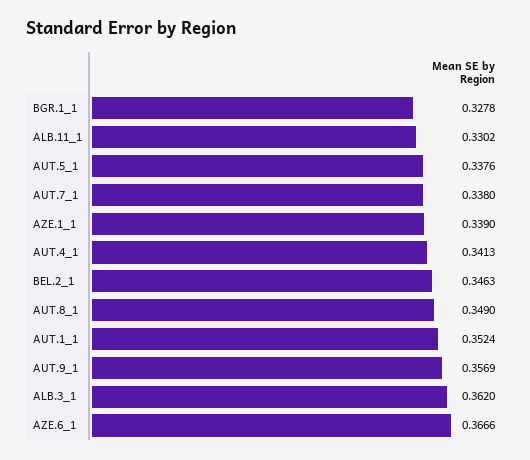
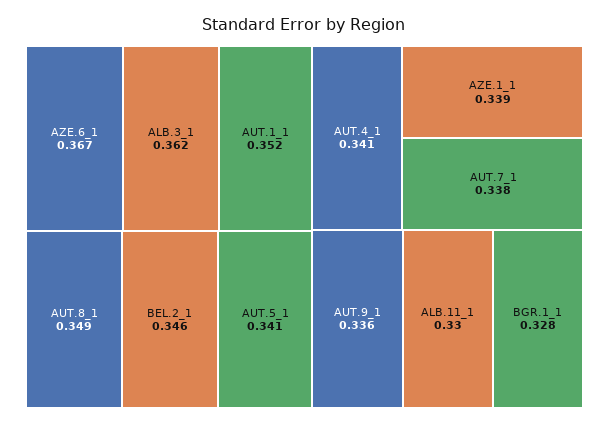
AUT.5_1: 0.3376 -> 0.341
AUT.9_1: 0.3569 -> 0.336

